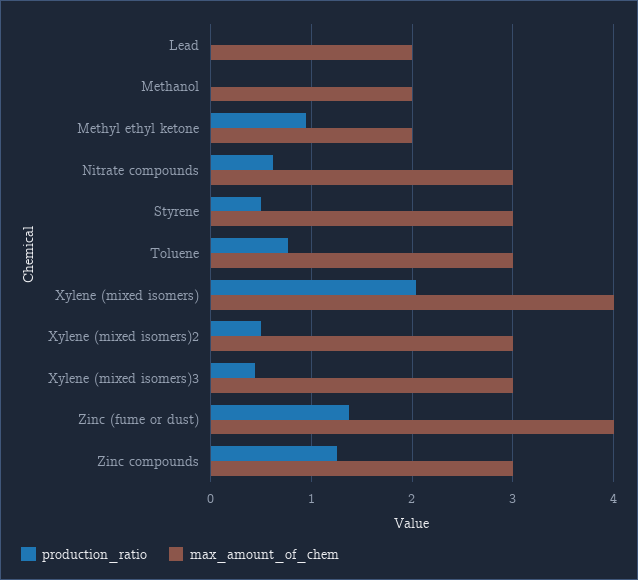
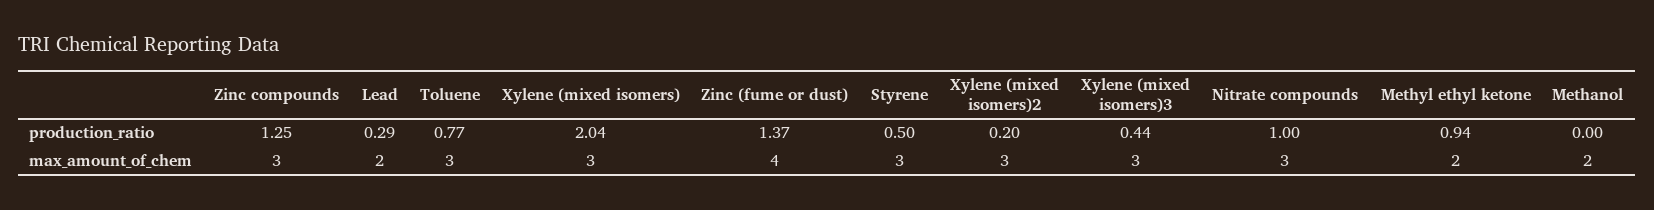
production_ratio, Lead: 0 -> 0.29
production_ratio, Nitrate compounds: 0.6 -> 1
max_amount_of_chem, Xylene (mixed isomers): 4 -> 3
production_ratio, Xylene (mixed isomers)2: 0.5 -> 0.2

